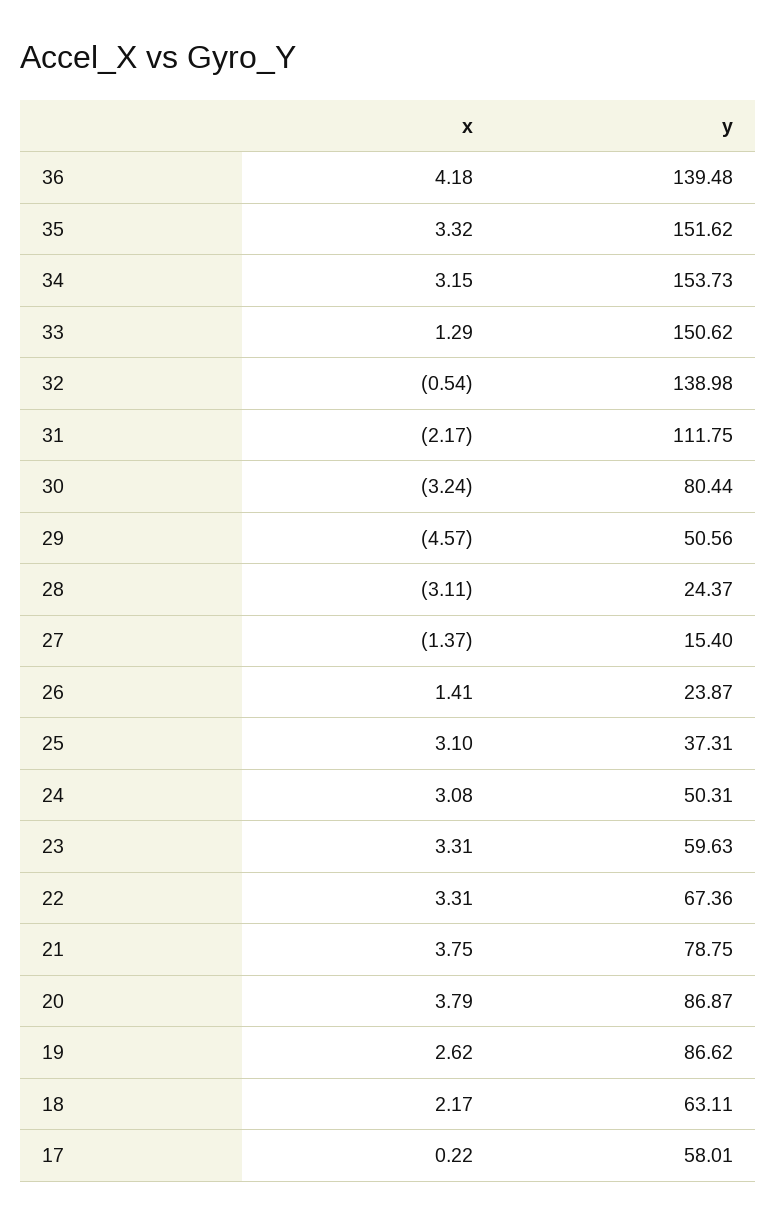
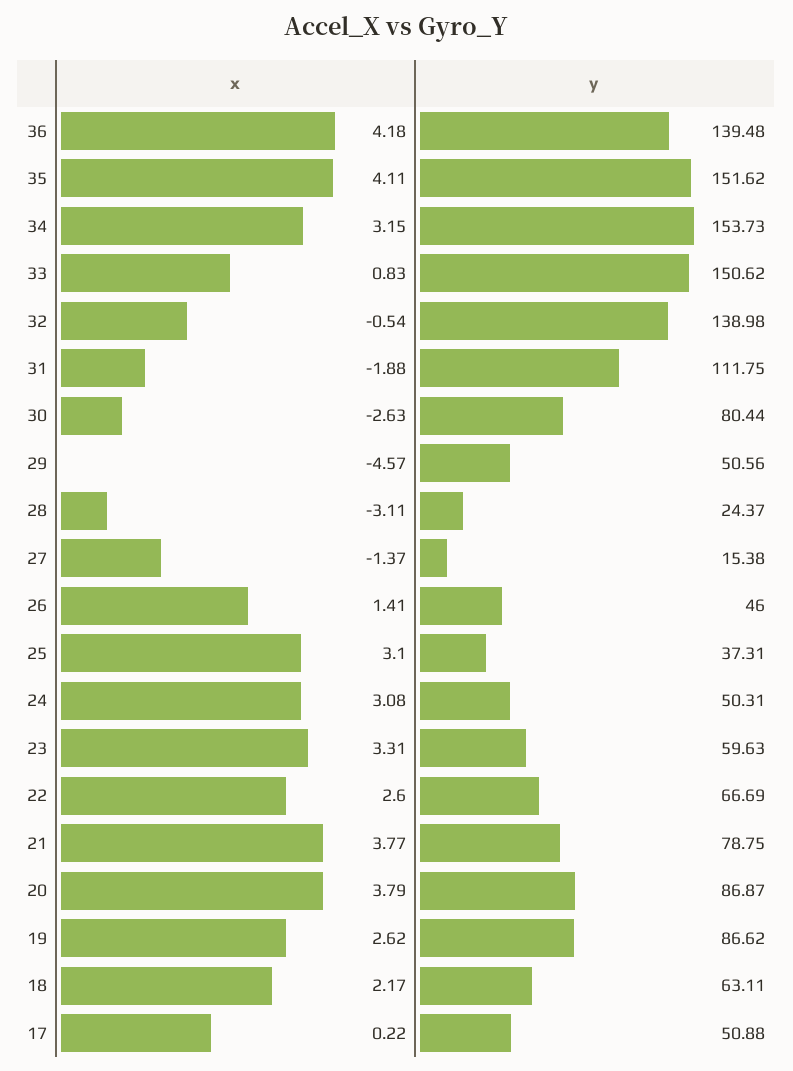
x, 35: 3.32 -> 4.11
x, 33: 1.29 -> 0.83
x, 31: -2.17 -> -1.88
x, 30: -3.24 -> -2.63
y, 27: 15.4 -> 15.38
y, 26: 23.87 -> 46
x, 22: 3.31 -> 2.6
y, 22: 67.36 -> 66.69
x, 21: 3.75 -> 3.77
y, 17: 58.01 -> 50.88

